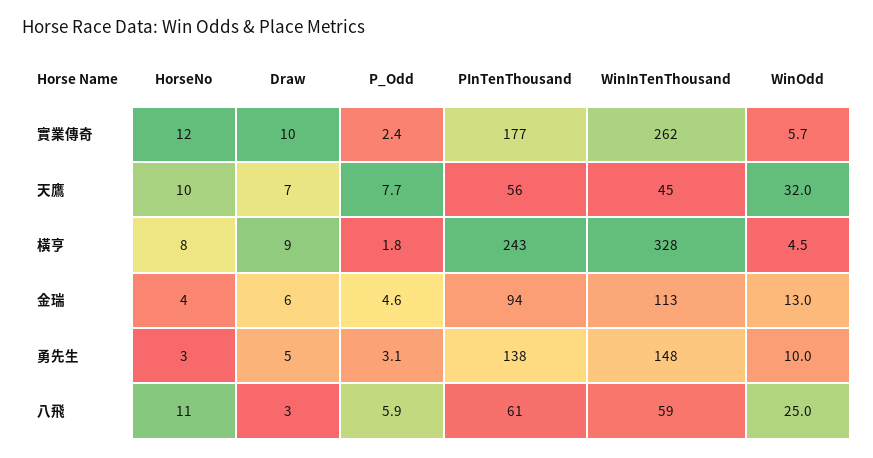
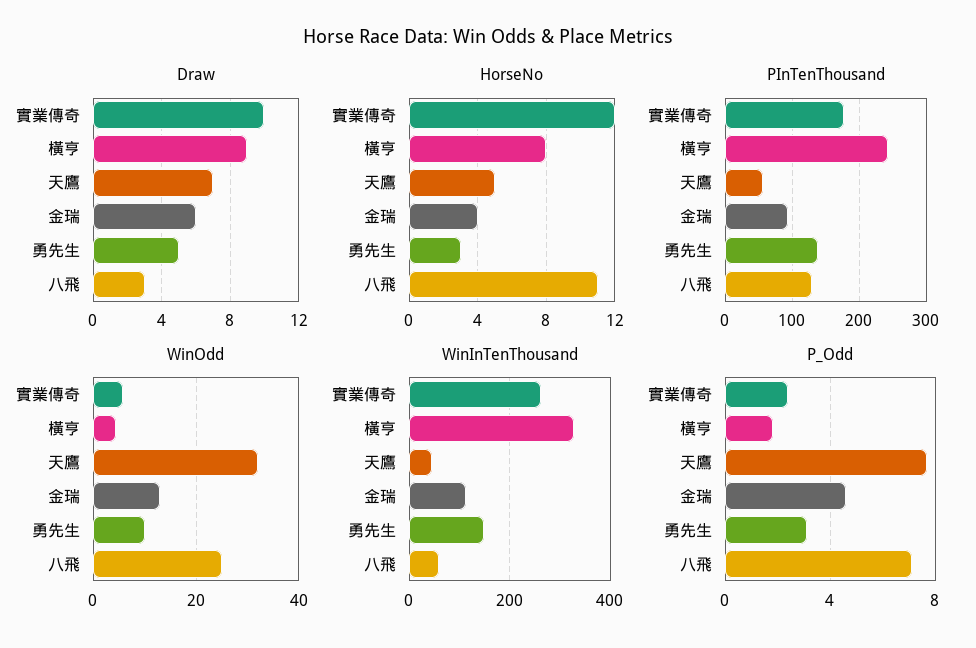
HorseNo, 天鷹: 10 -> 5
P_Odd, 八飛: 5.9 -> 7
PInTenThousand, 八飛: 61 -> 130

